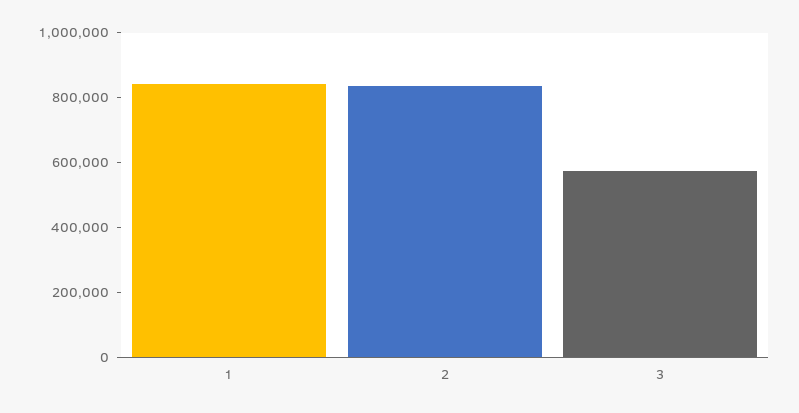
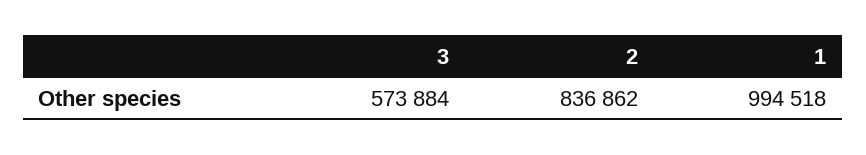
1: 850000 -> 994518

